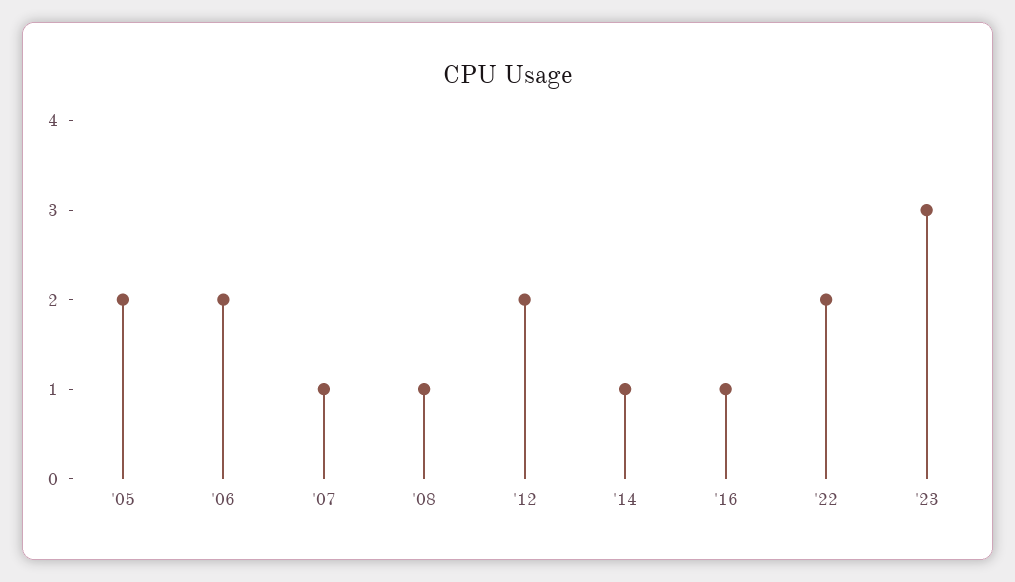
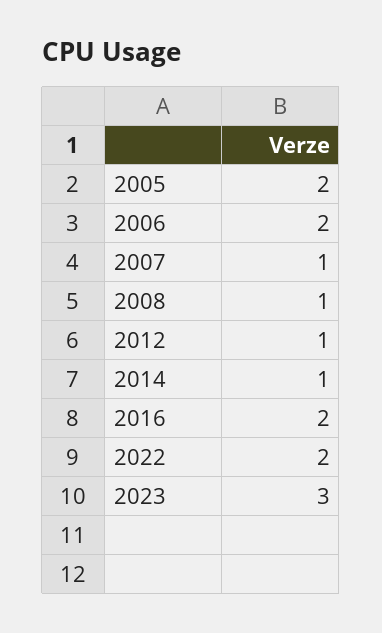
'12: 2 -> 1
'16: 1 -> 2

